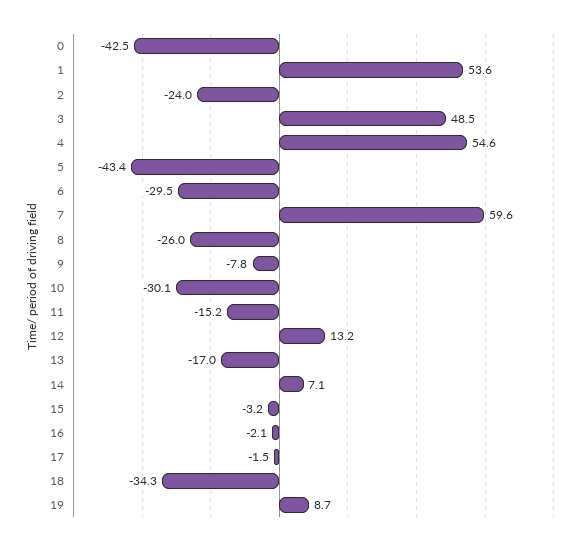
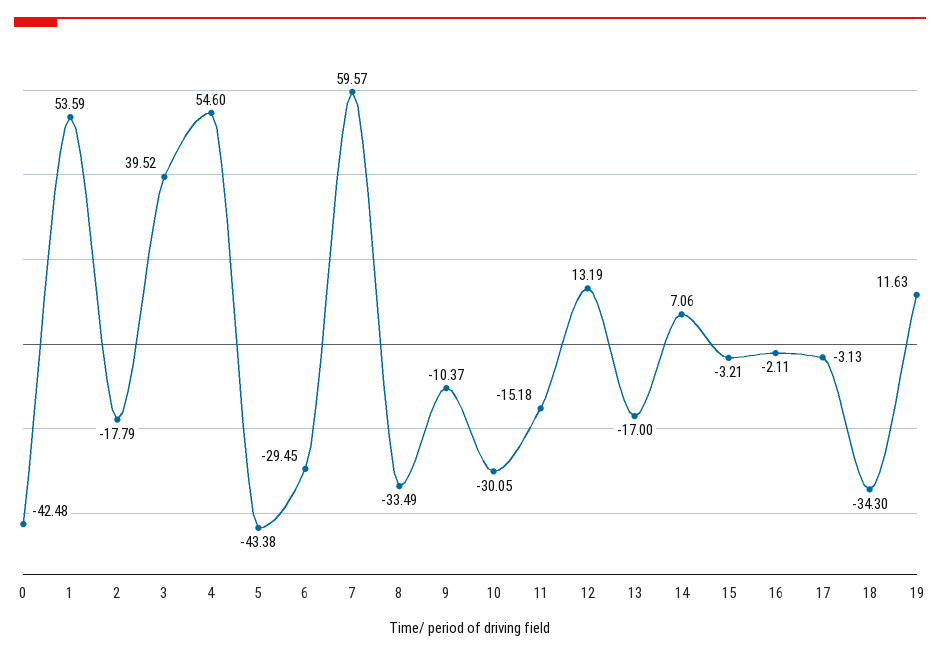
2: -24 -> -17.79
3: 48.5 -> 39.52
8: -26 -> -33.49
9: -7.8 -> -10.37
17: -1.5 -> -3.13
19: 8.7 -> 11.63

